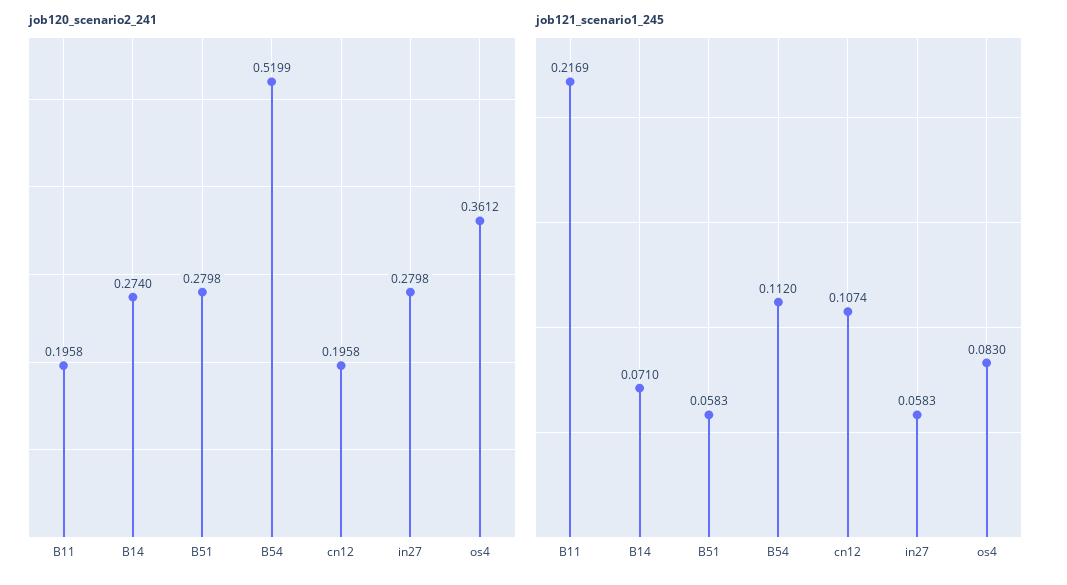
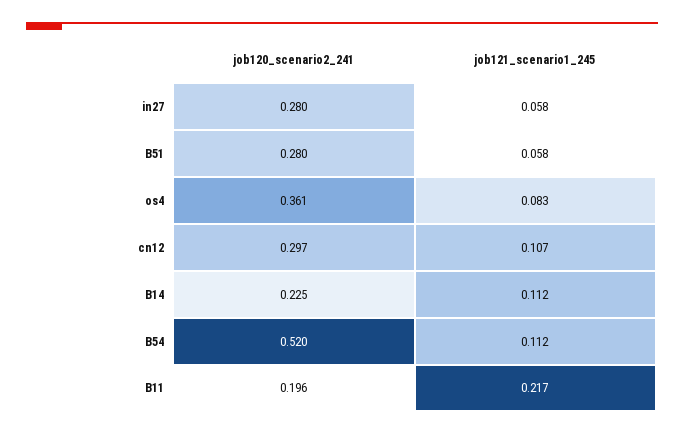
job120_scenario2_241, B14: 0.274 -> 0.225
job120_scenario2_241, cn12: 0.1958 -> 0.297
job121_scenario1_245, B14: 0.071 -> 0.112

